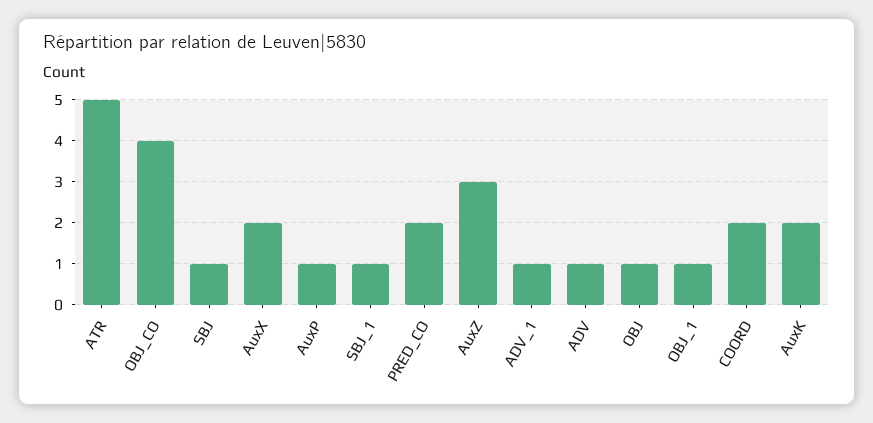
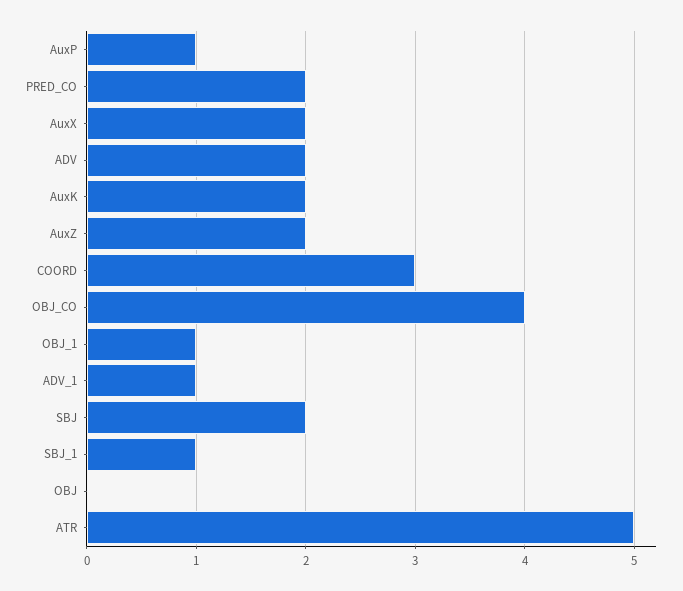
SBJ: 1 -> 2
AuxZ: 3 -> 2
ADV: 1 -> 2
OBJ: 1 -> 0
COORD: 2 -> 3

